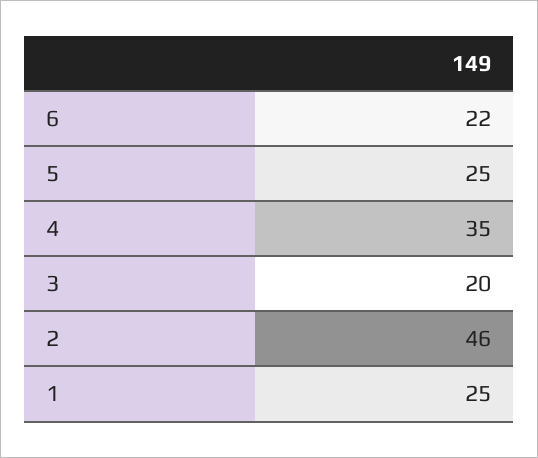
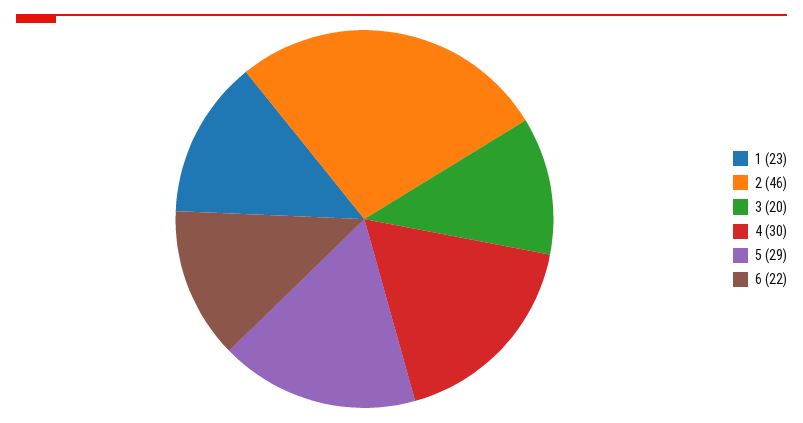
5: 25 -> 29
4: 35 -> 30
1: 25 -> 23

